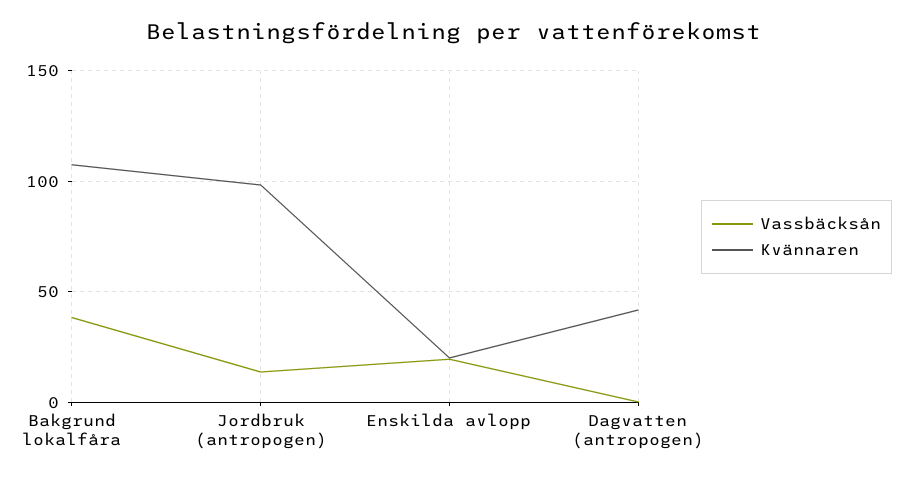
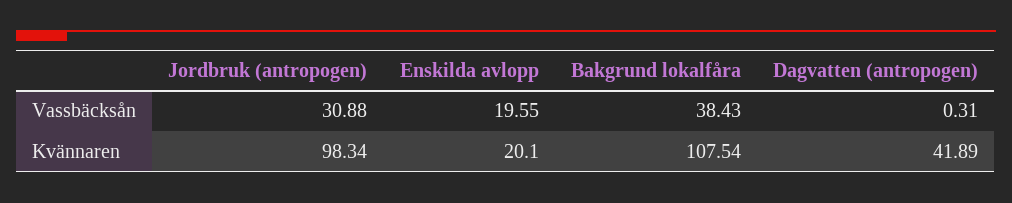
Vassbäcksån, Jordbruk (antropogen): 15 -> 30.88

